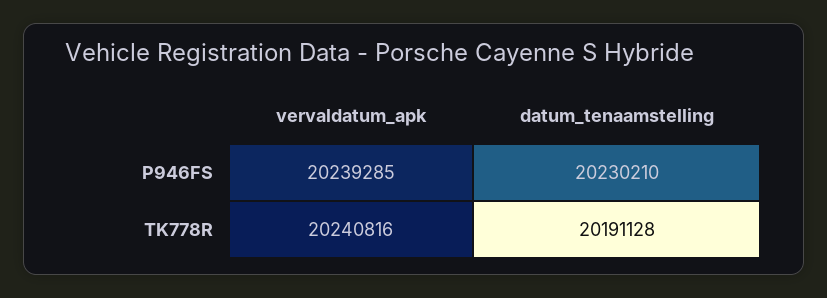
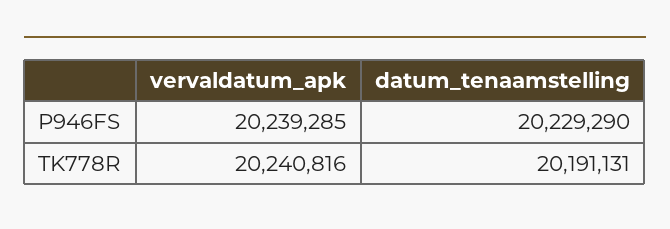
datum_tenaamstelling, P946FS: 20230210 -> 20229290
datum_tenaamstelling, TK778R: 20191128 -> 20191131

